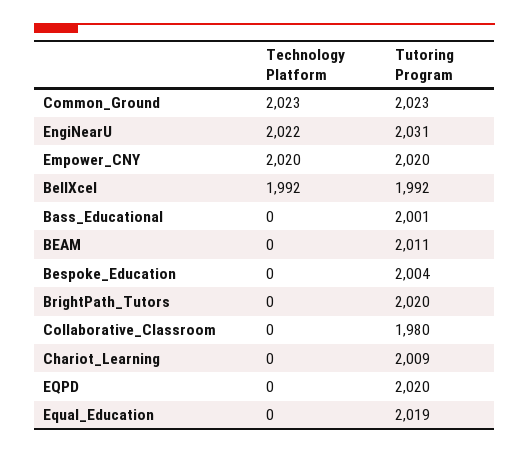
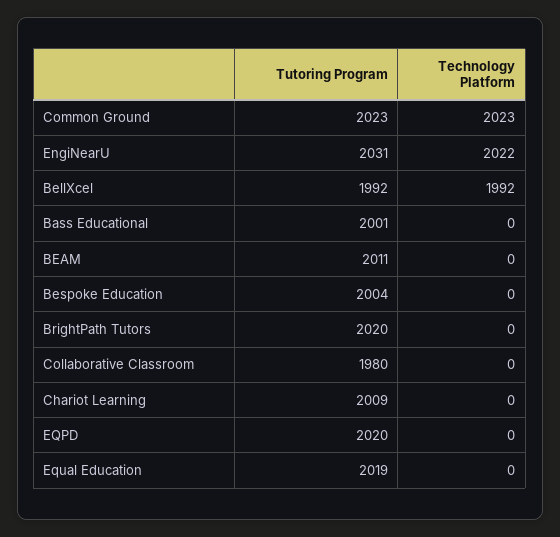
Technology Platform, Empower_CNY: 2020 -> none
Tutoring Program, Empower_CNY: 2020 -> none

